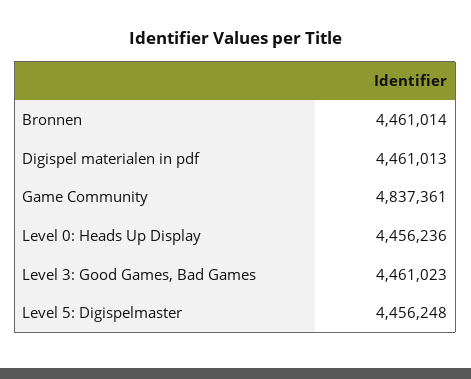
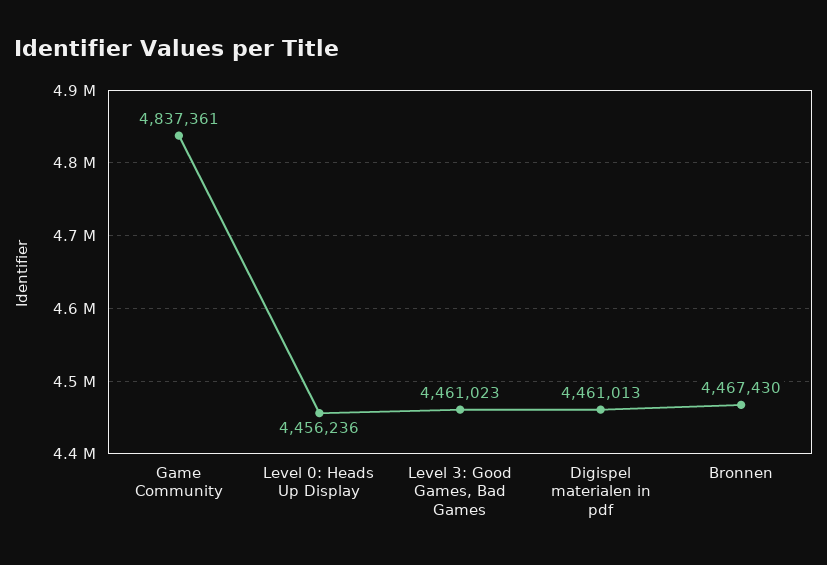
Bronnen: 4461014 -> 4467430
Level 5: Digispelmaster: 4456248 -> none

